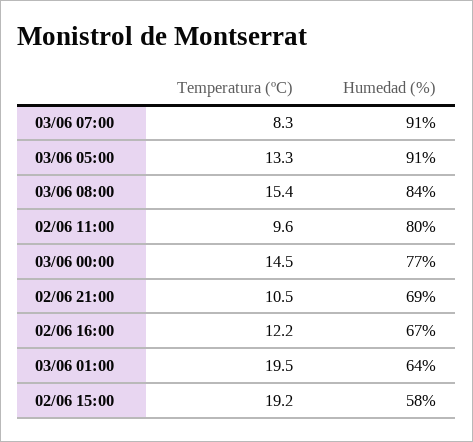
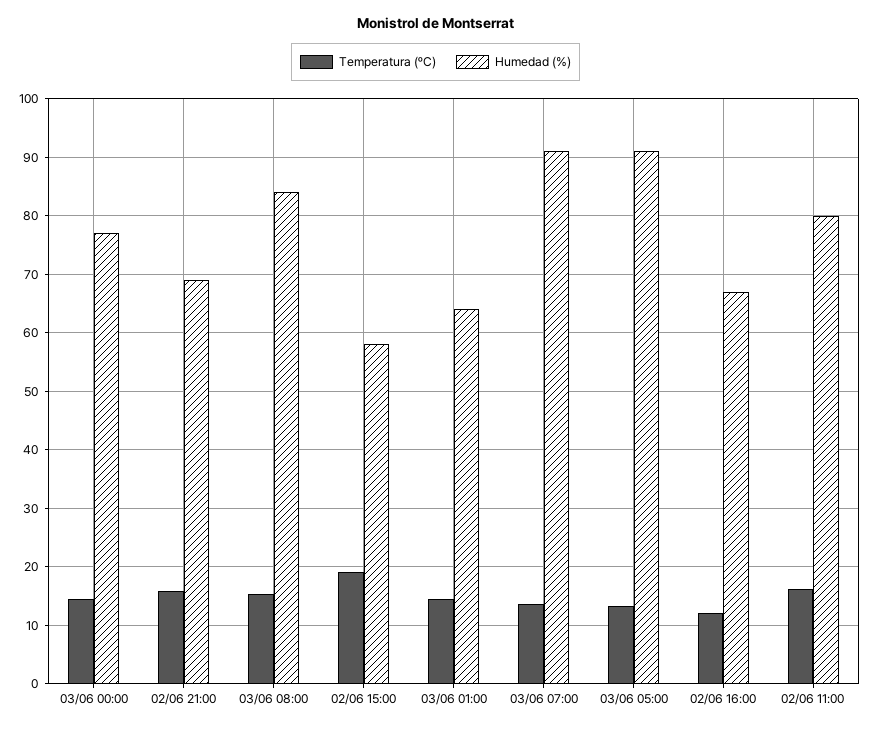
Temperatura (ºC), 03/06 07:00: 8.3 -> 14
Temperatura (ºC), 02/06 11:00: 9.6 -> 16
Temperatura (ºC), 02/06 21:00: 10.5 -> 16
Temperatura (ºC), 03/06 01:00: 19.5 -> 14

